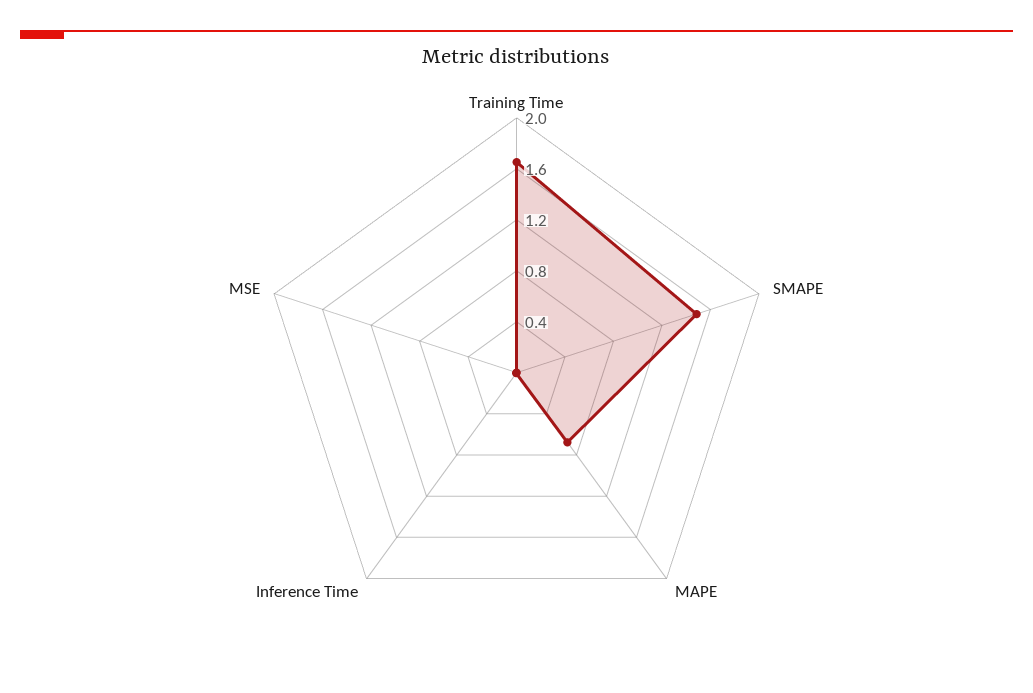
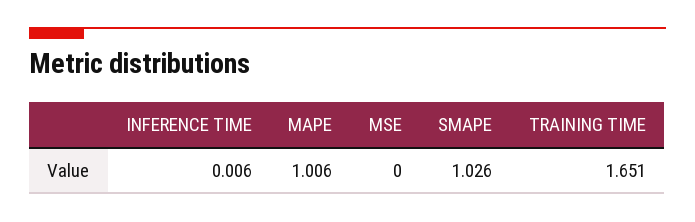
SMAPE: 1.5 -> 1.026
MAPE: 0.7 -> 1.006

